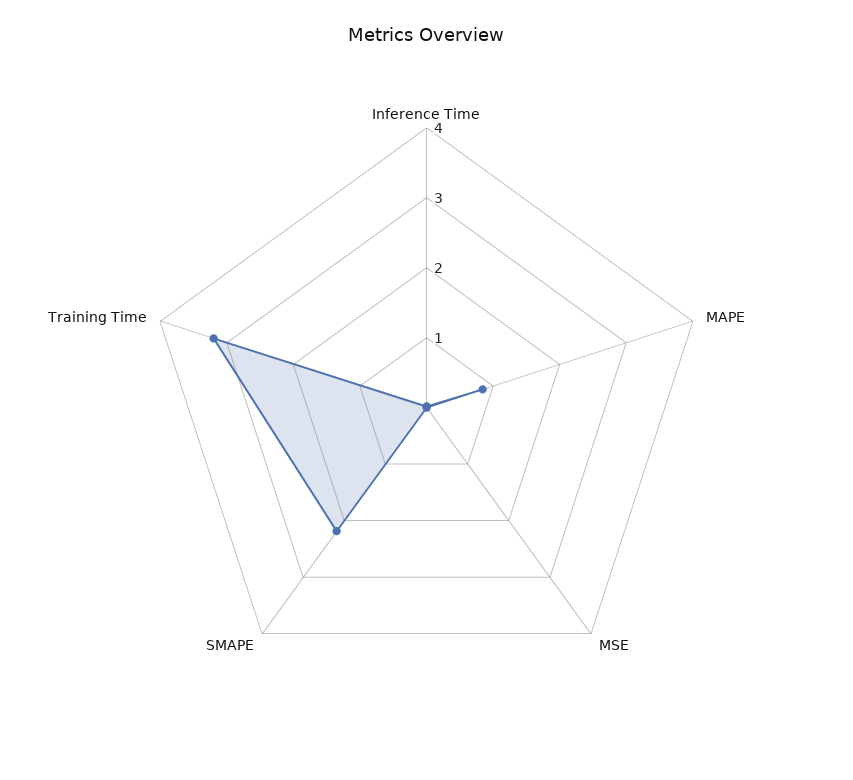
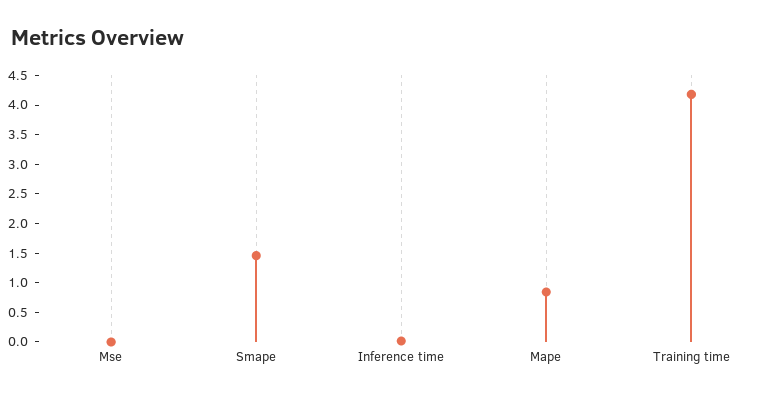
SMAPE: 2.2 -> 1.5
Training Time: 3.2 -> 4.25

